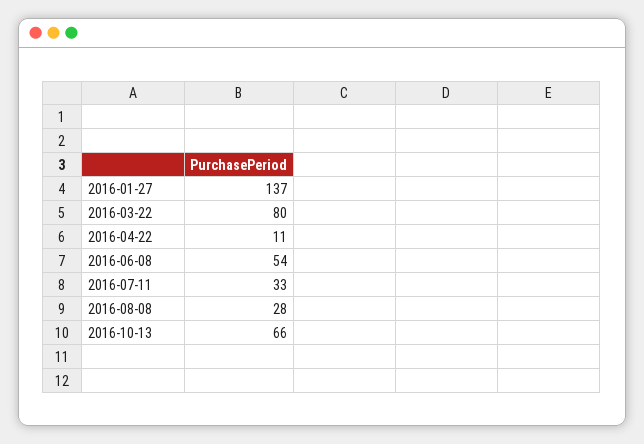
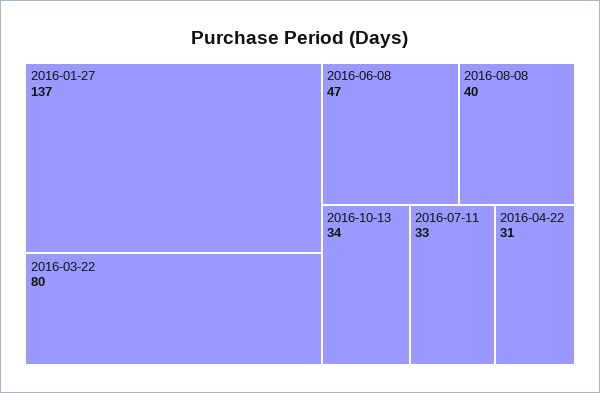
2016-04-22: 11 -> 31
2016-06-08: 54 -> 47
2016-08-08: 28 -> 40
2016-10-13: 66 -> 34

